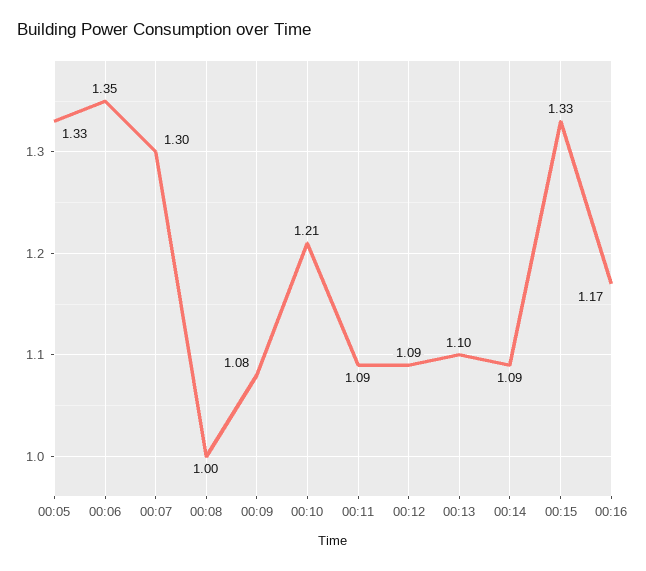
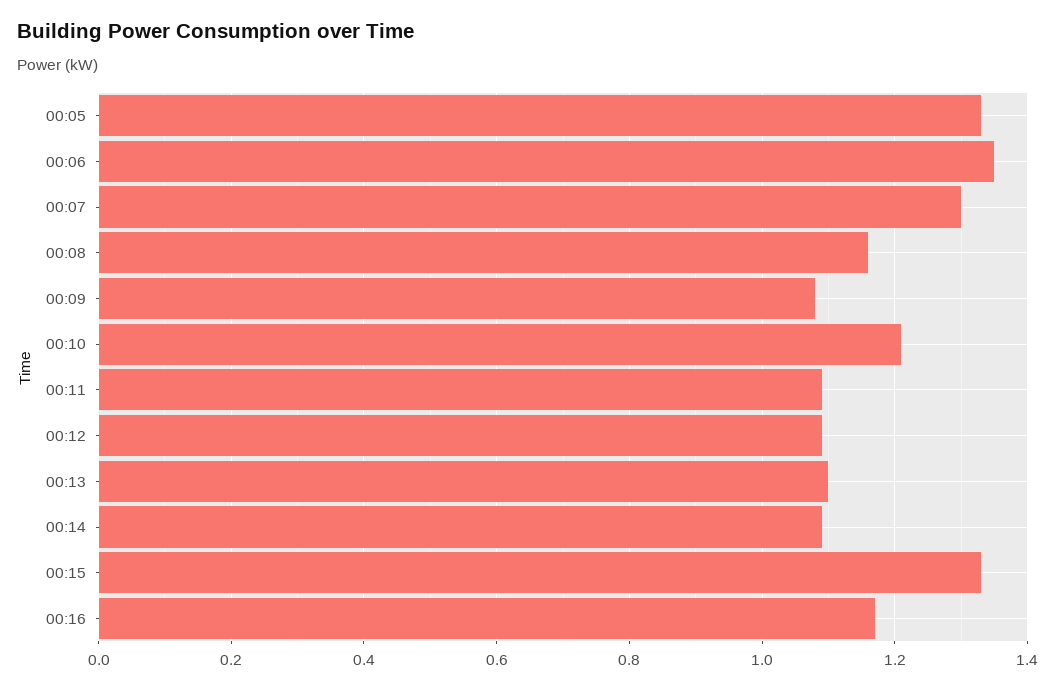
00:08: 1 -> 1.15

